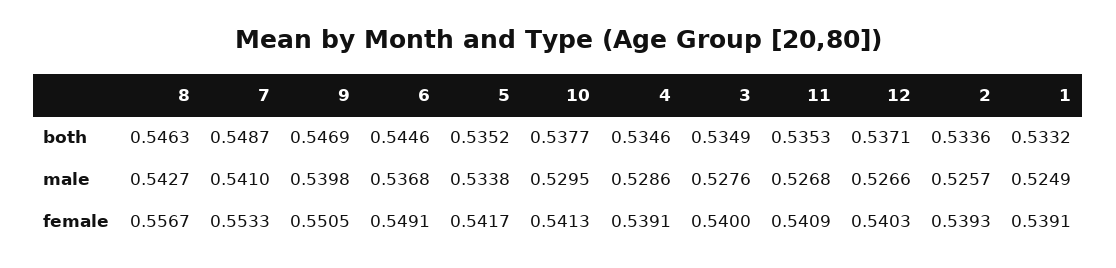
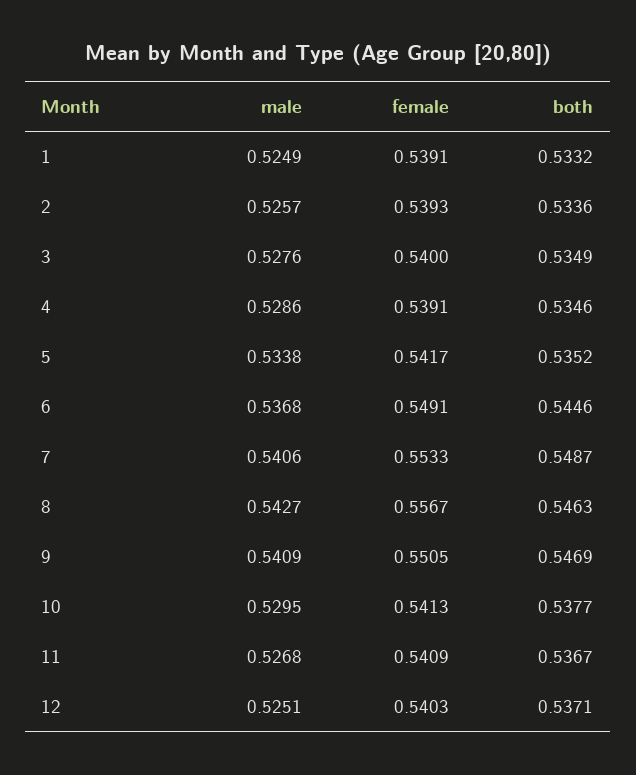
11, both: 0.5353 -> 0.5367
7, male: 0.541 -> 0.5406
9, male: 0.5398 -> 0.5409
12, male: 0.5266 -> 0.5251

